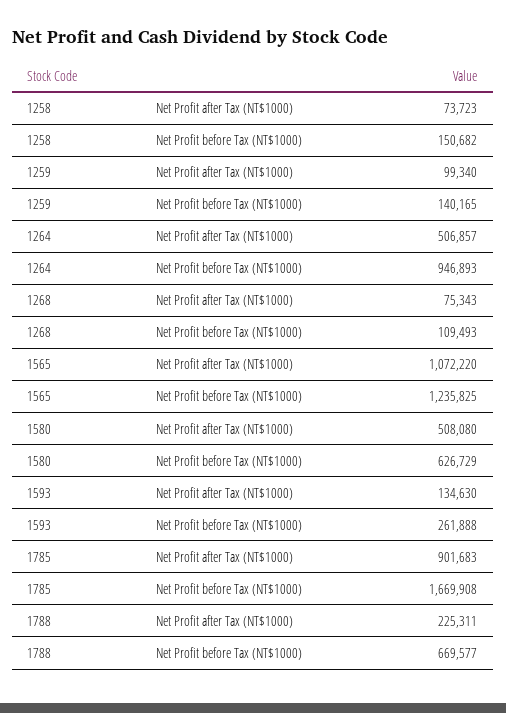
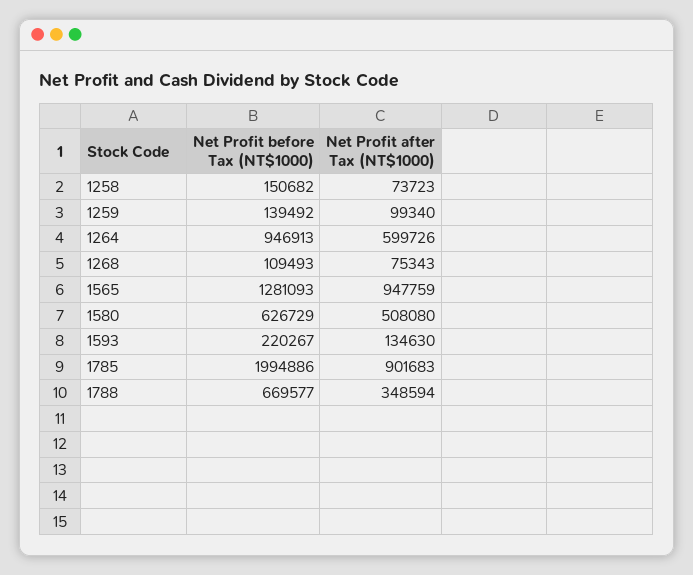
1259, Net Profit before Tax (NT$1000): 140165 -> 139492
1264, Net Profit after Tax (NT$1000): 506857 -> 599726
1264, Net Profit before Tax (NT$1000): 946893 -> 946913
1565, Net Profit after Tax (NT$1000): 1072220 -> 947759
1565, Net Profit before Tax (NT$1000): 1235825 -> 1281093
1593, Net Profit before Tax (NT$1000): 261888 -> 220267
1785, Net Profit before Tax (NT$1000): 1669908 -> 1994886
1788, Net Profit after Tax (NT$1000): 225311 -> 348594

